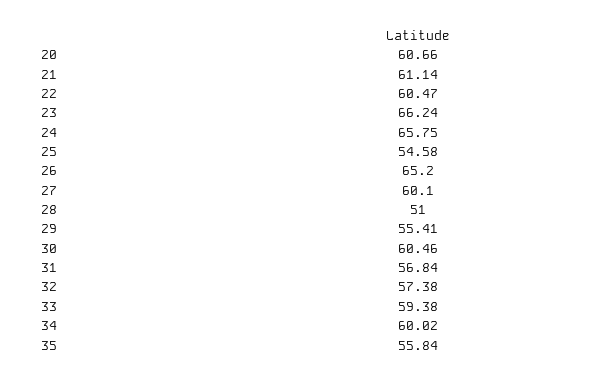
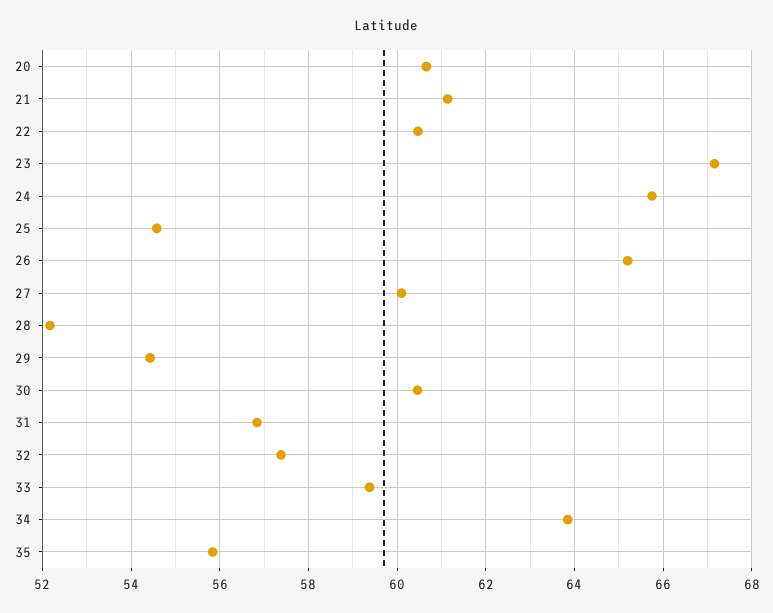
23: 66.24 -> 67.2
28: 51 -> 52.2
29: 55.41 -> 54.4
34: 60.02 -> 63.8

